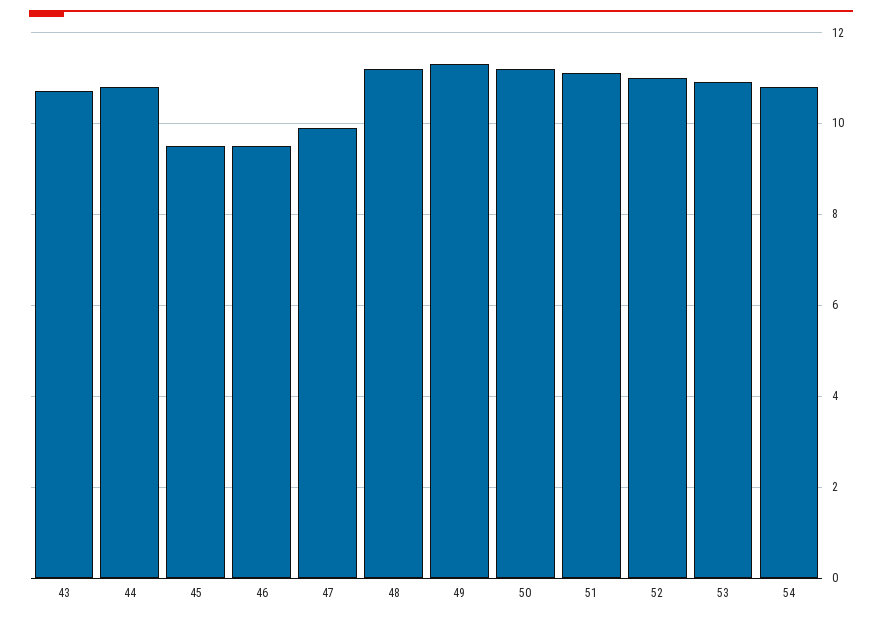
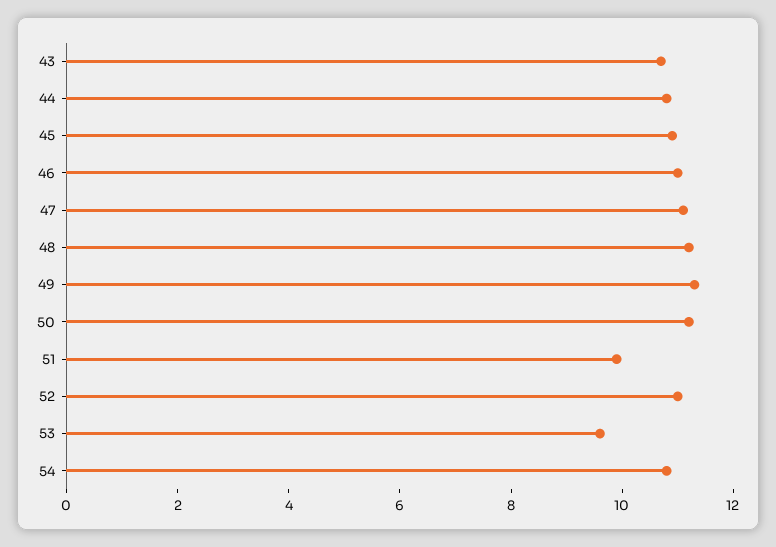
45: 9.5 -> 11
46: 9.5 -> 11
47: 10 -> 11
51: 11 -> 10
53: 11 -> 9.5

